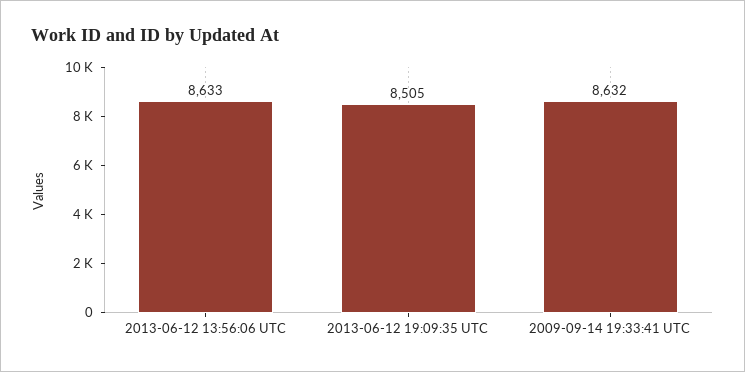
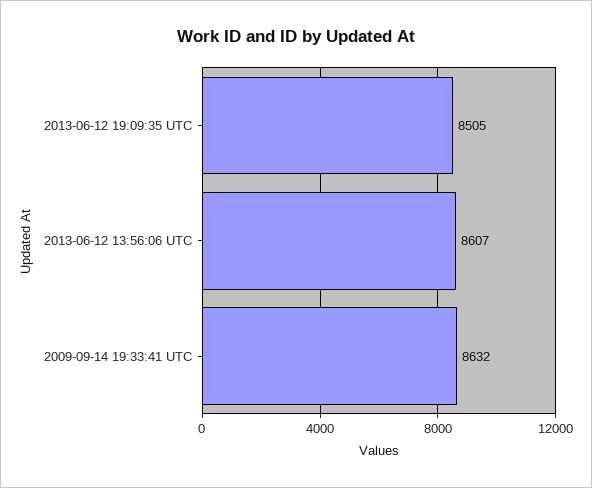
2013-06-12 13:56:06 UTC: 8633 -> 8607

